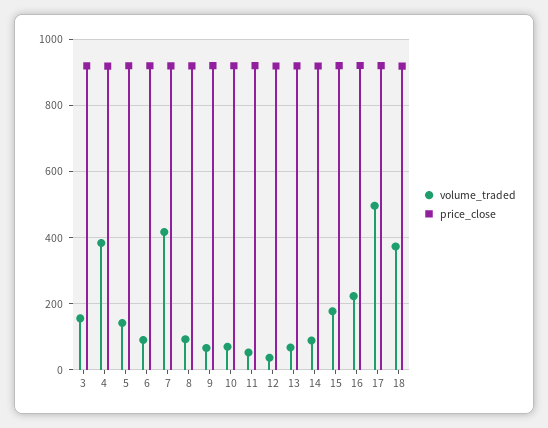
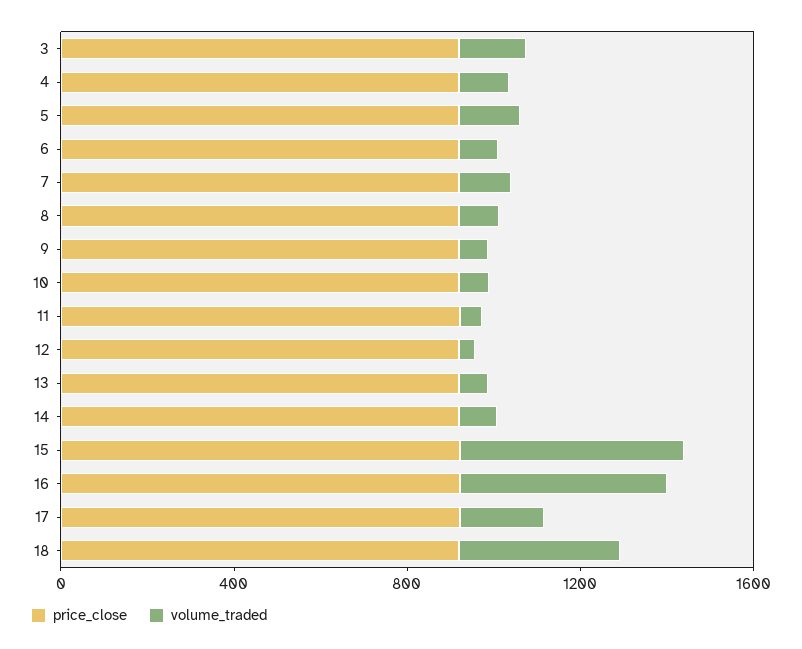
volume_traded, 4: 380 -> 100
volume_traded, 7: 420 -> 100
volume_traded, 15: 180 -> 500
volume_traded, 16: 220 -> 500
volume_traded, 17: 500 -> 200

